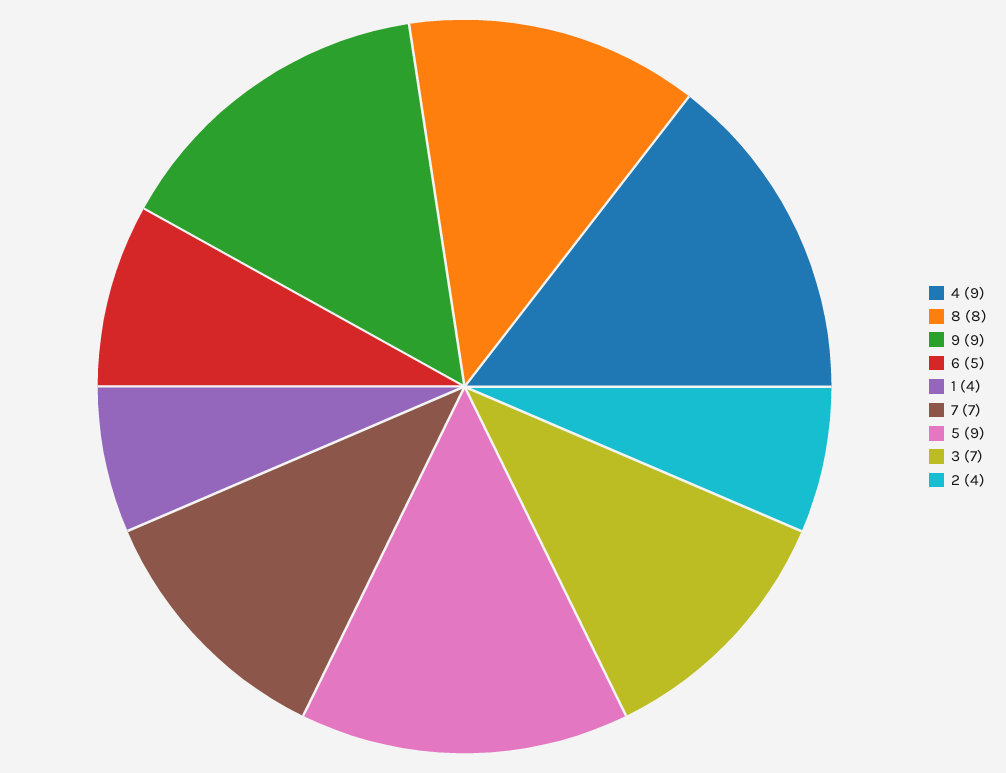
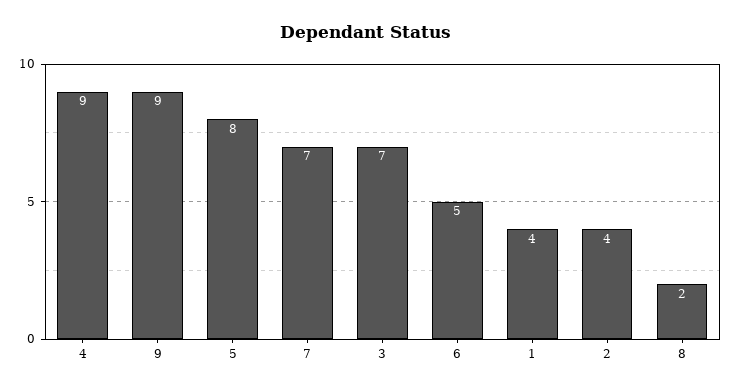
8: 8 -> 2
5: 9 -> 8

